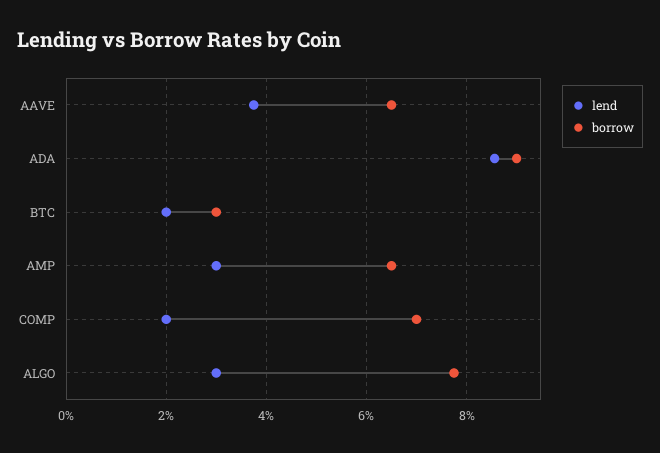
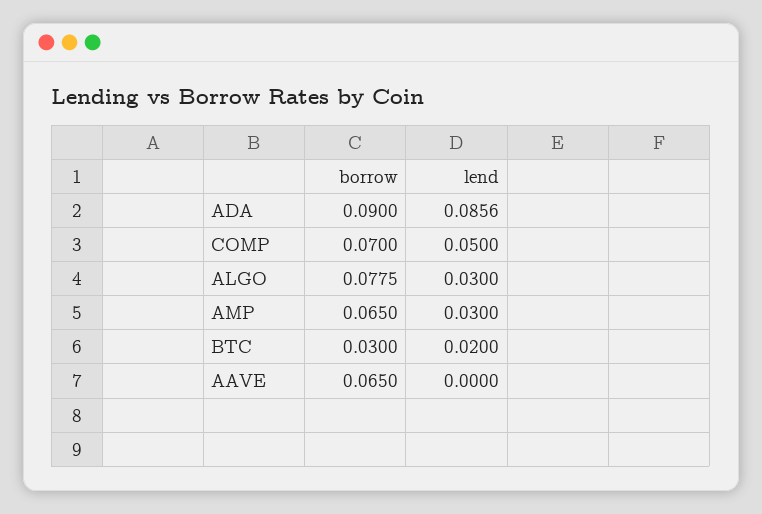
lend, AAVE: 0.038 -> 0
lend, COMP: 0.02 -> 0.05

